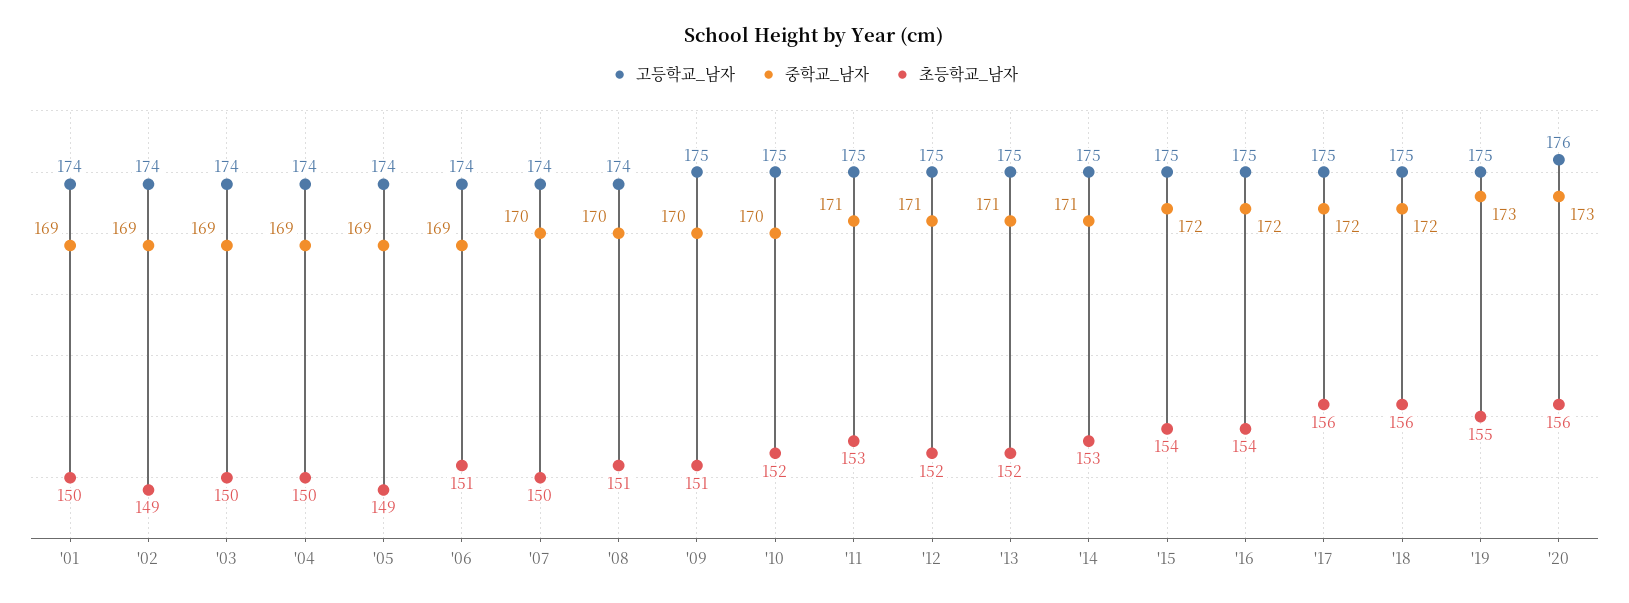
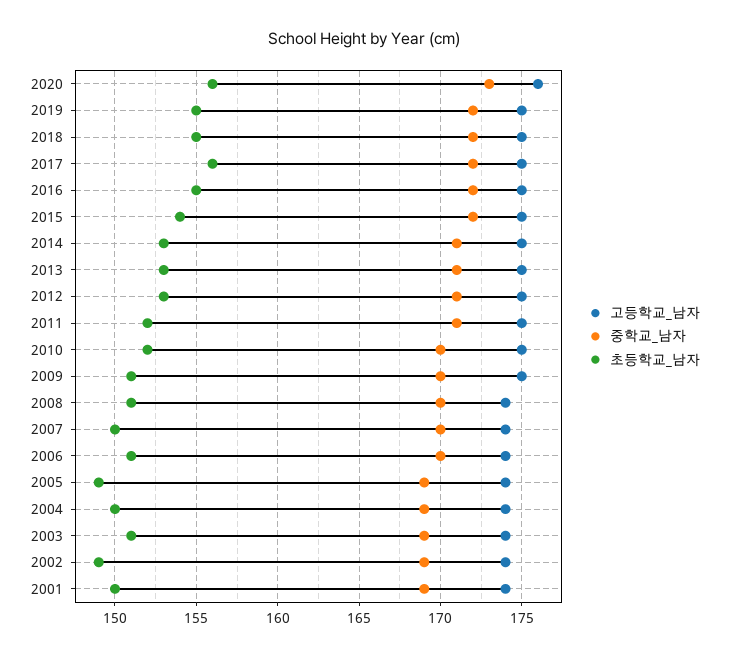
초등학교_남자, '03: 150 -> 151
중학교_남자, '06: 169 -> 170
초등학교_남자, '11: 153 -> 152
초등학교_남자, '12: 152 -> 153
초등학교_남자, '13: 152 -> 153
초등학교_남자, '16: 154 -> 155
초등학교_남자, '18: 156 -> 155
중학교_남자, '19: 173 -> 172

